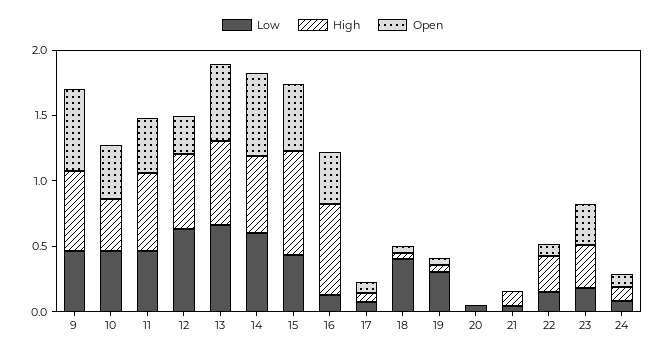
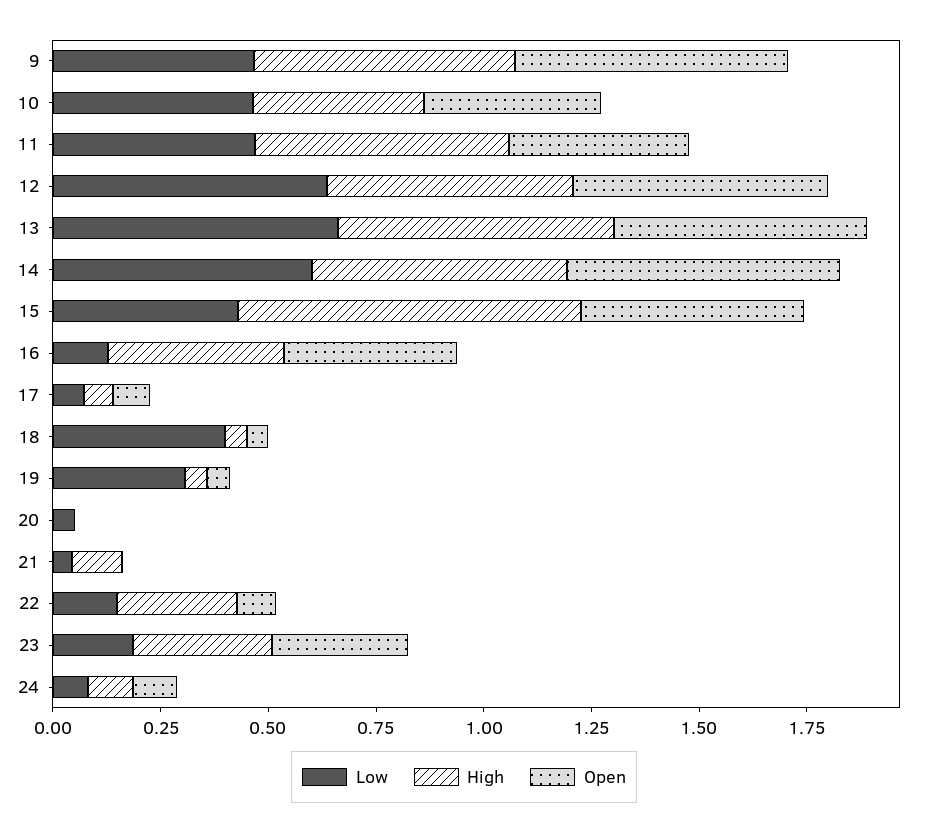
Open, 12: 0.3 -> 0.6
High, 16: 0.7 -> 0.4

